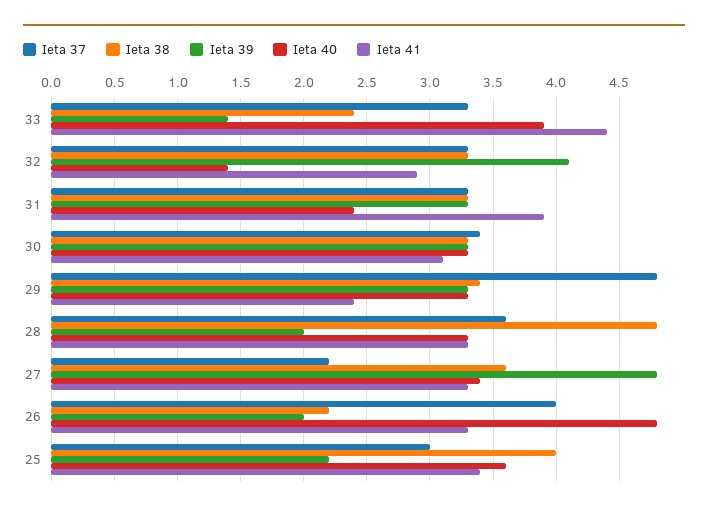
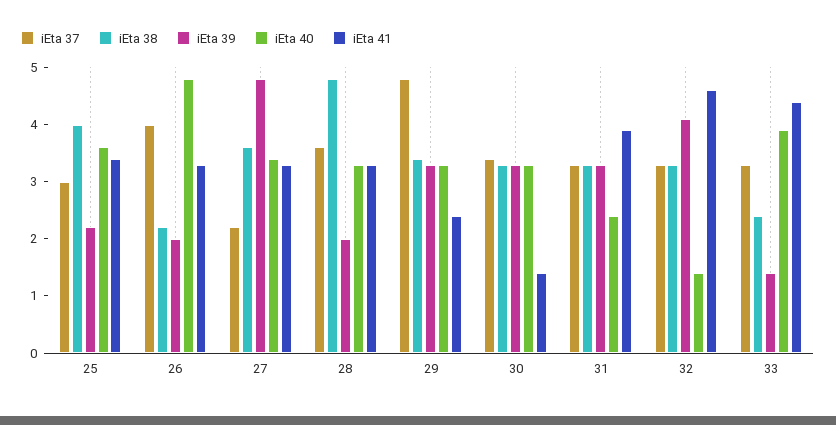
Ieta 41, 32: 2.9 -> 4.5
Ieta 41, 30: 3.1 -> 1.5

